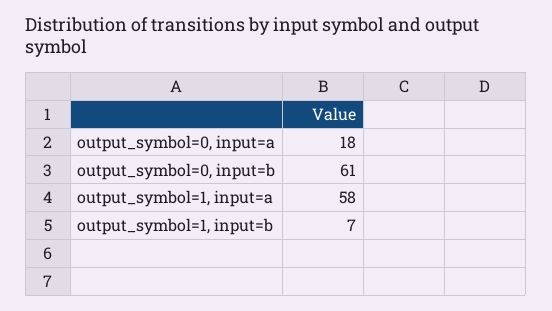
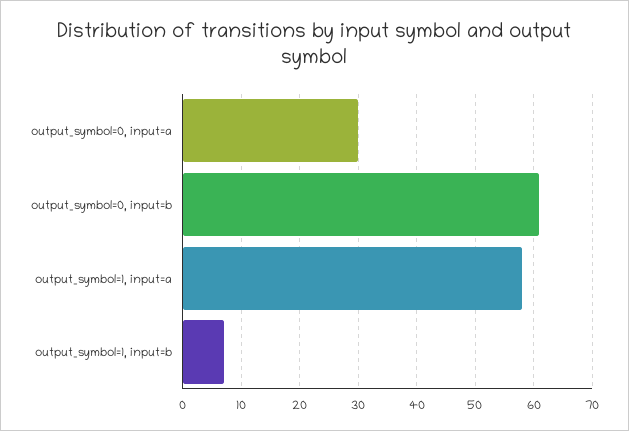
output_symbol=0, input=a: 18 -> 30

